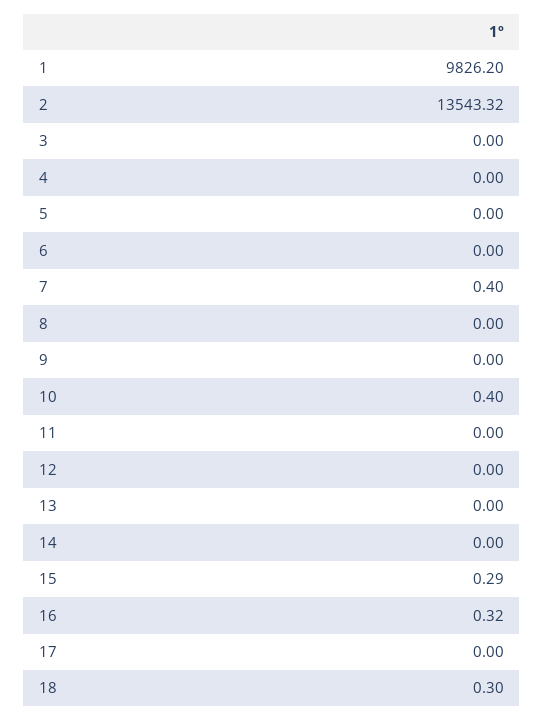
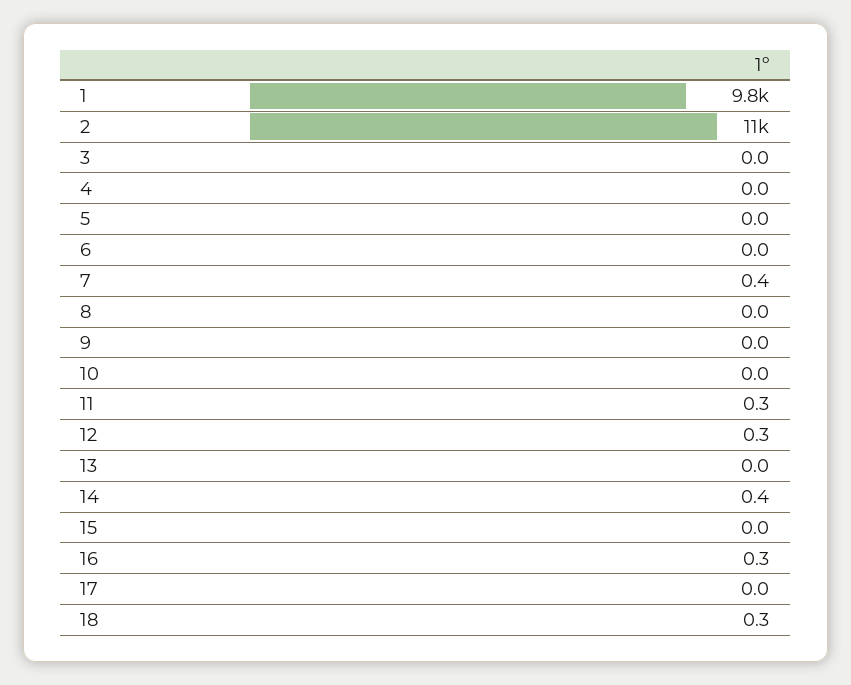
2: 13543.32 -> 11000
10: 0.4 -> 0
11: 0 -> 0.3
12: 0 -> 0.3
14: 0 -> 0.4
15: 0.29 -> 0

